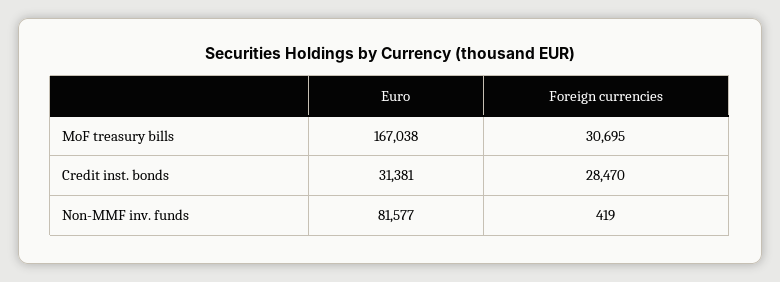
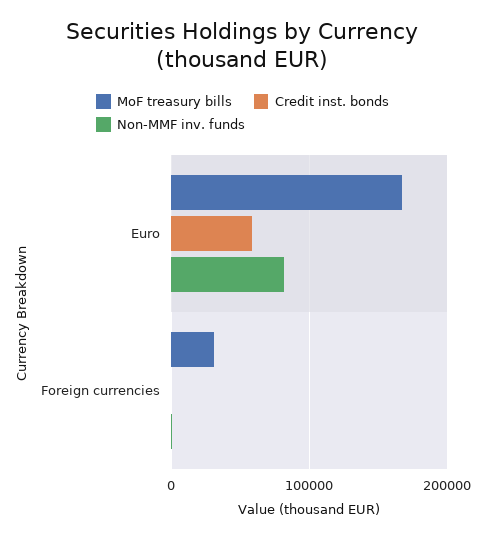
Credit inst. bonds, Euro: 31381 -> 60000
Credit inst. bonds, Foreign currencies: 28470 -> 0

